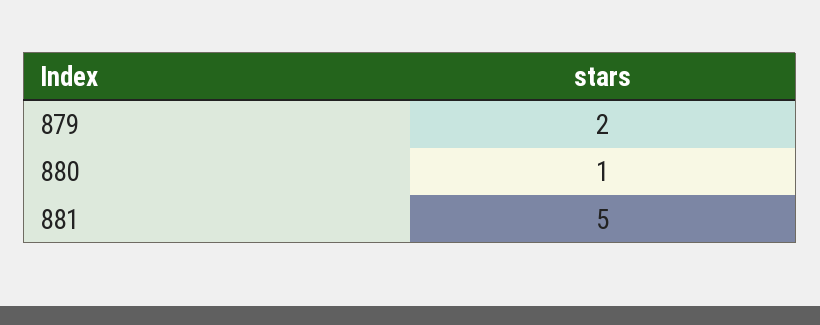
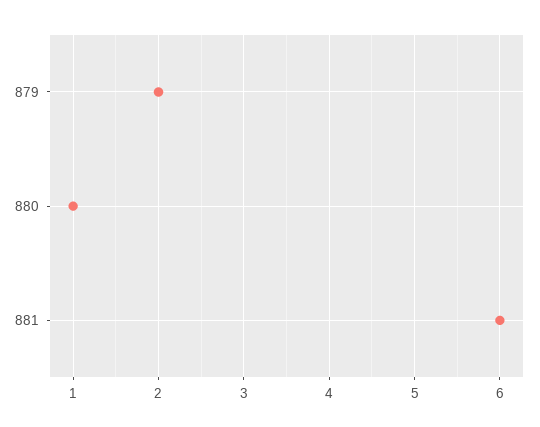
881: 5 -> 6

